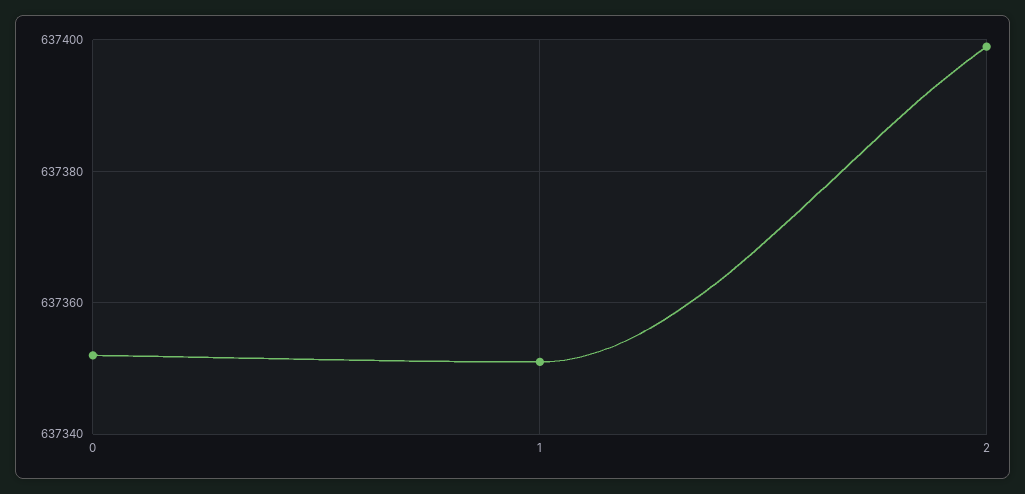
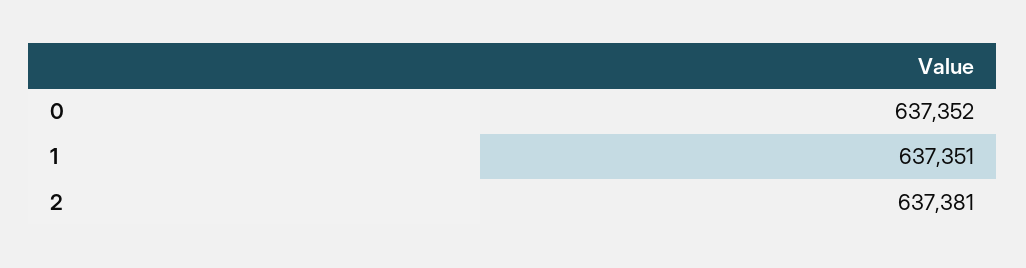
2: 637400 -> 637381

